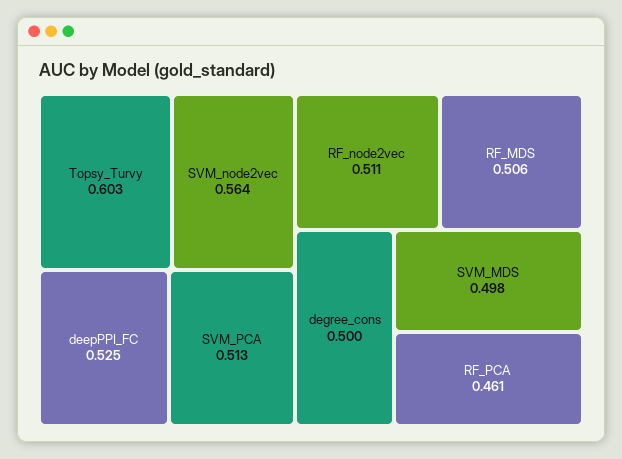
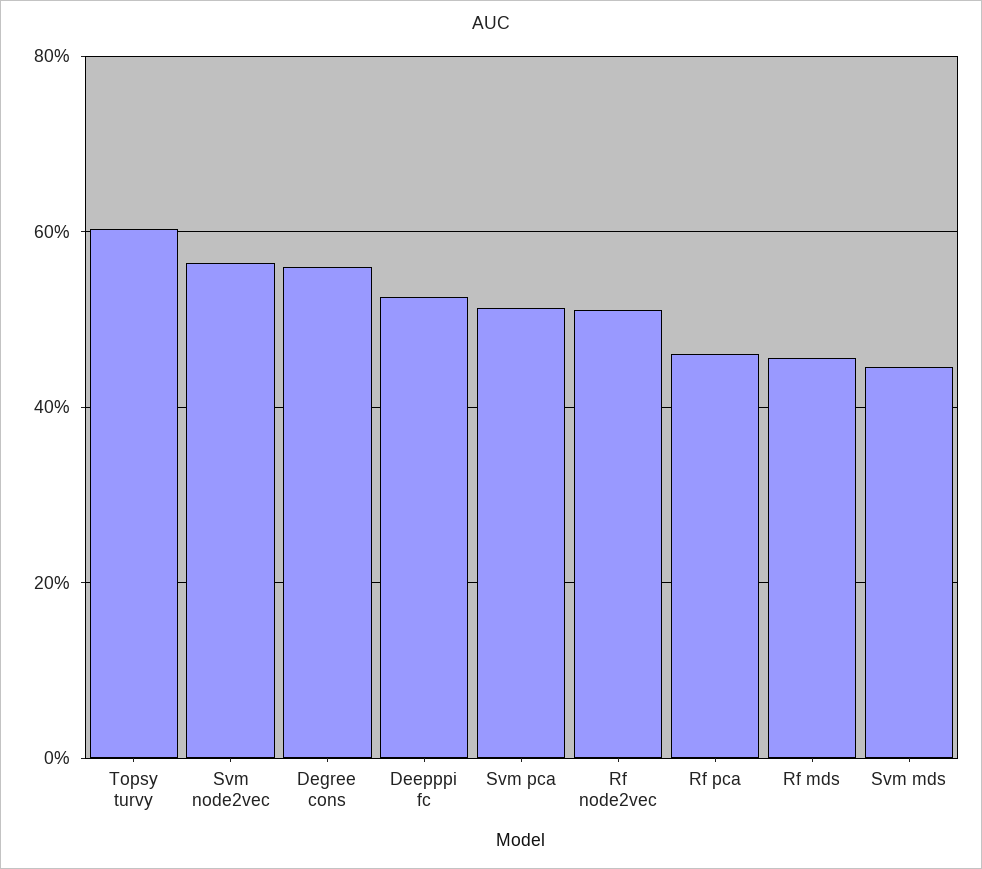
RF_MDS: 0.506 -> 0.46
degree_cons: 0.5 -> 0.56
SVM_MDS: 0.498 -> 0.44

